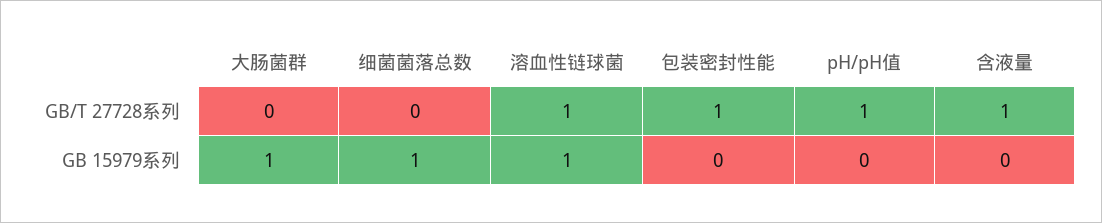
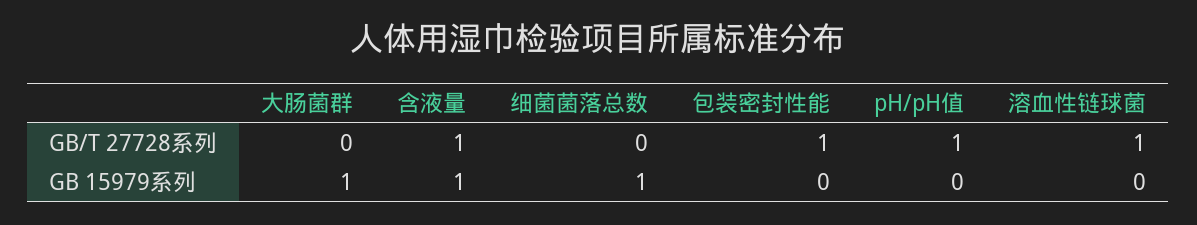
溶血性链球菌, GB 15979系列: 1 -> 0
含液量, GB 15979系列: 0 -> 1

